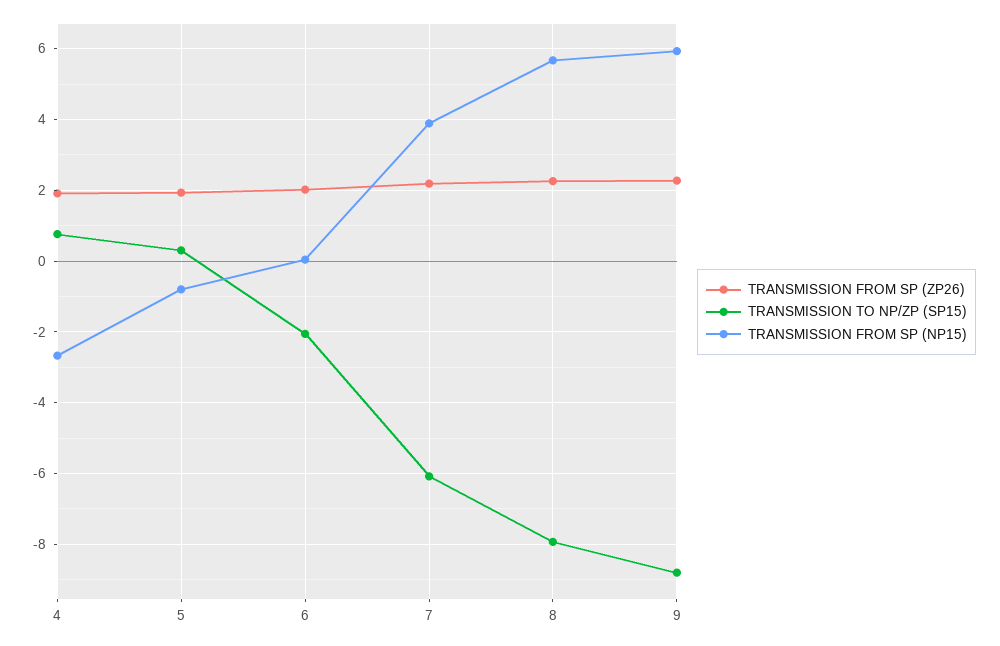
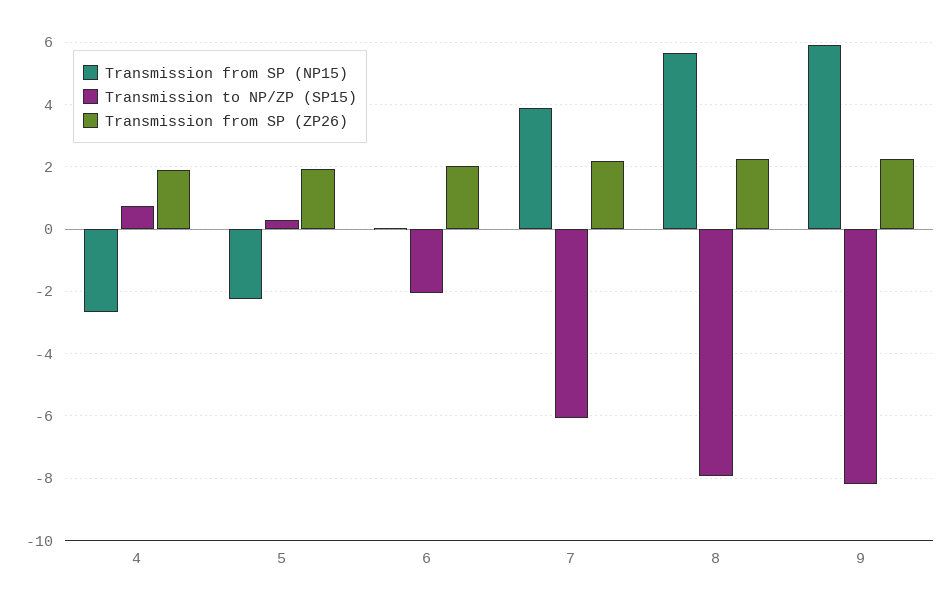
TRANSMISSION FROM SP (NP15), 5: -0.8 -> -2.2
TRANSMISSION TO NP/ZP (SP15), 9: -8.8 -> -8.2

